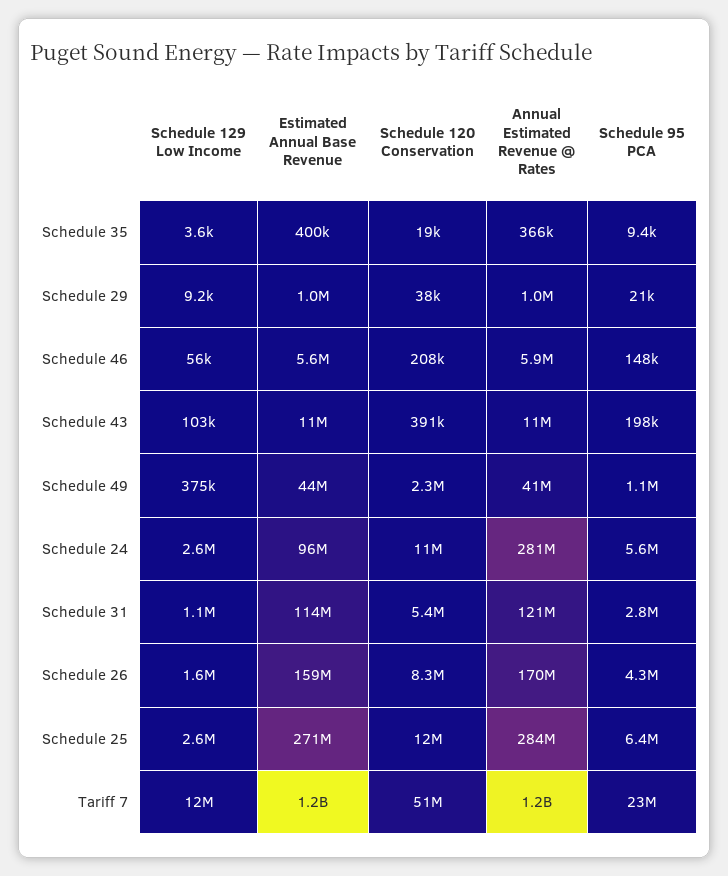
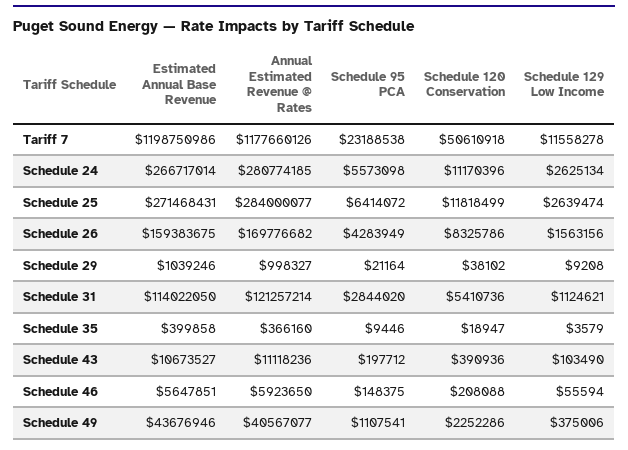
Estimated Annual Base Revenue, Schedule 24: 96000000 -> 266717014

